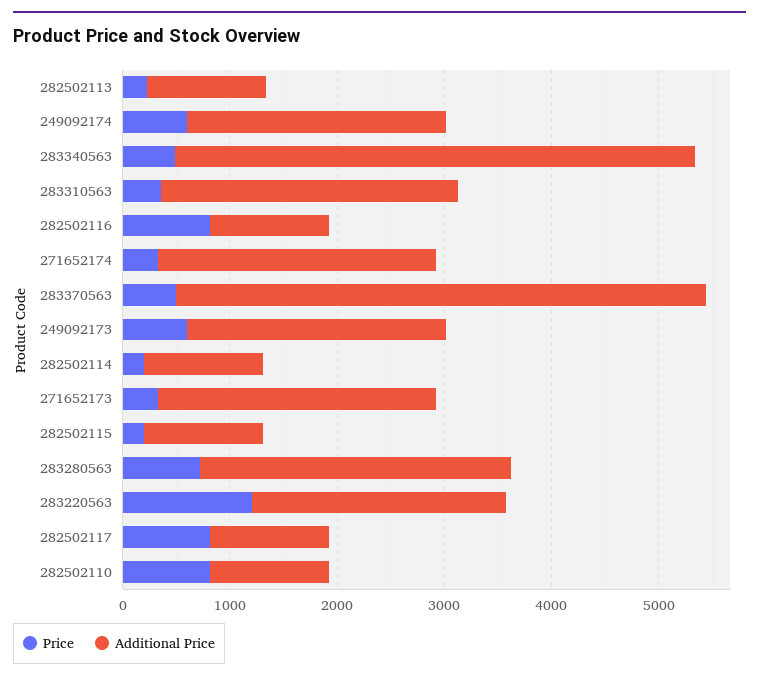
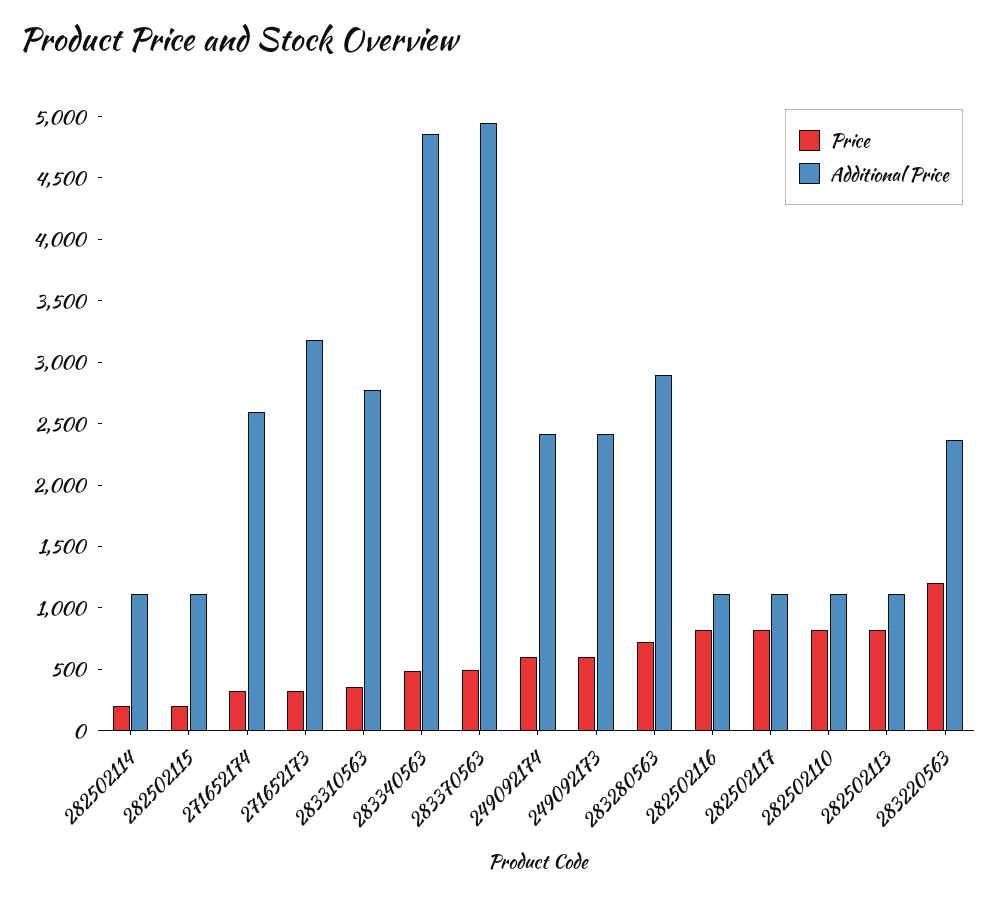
Price, 282502113: 200 -> 800
Additional Price, 271652173: 2600 -> 3200

